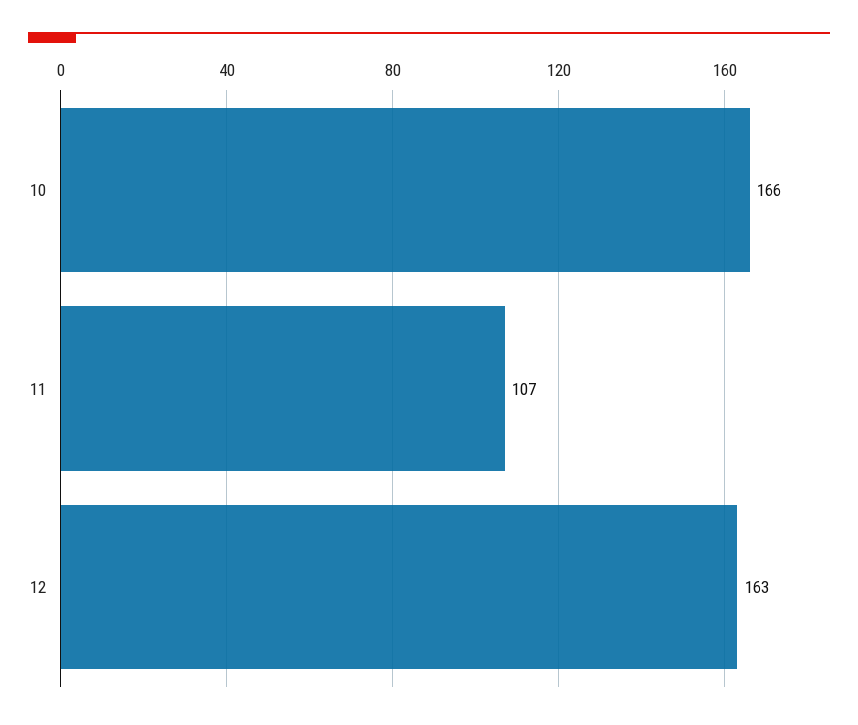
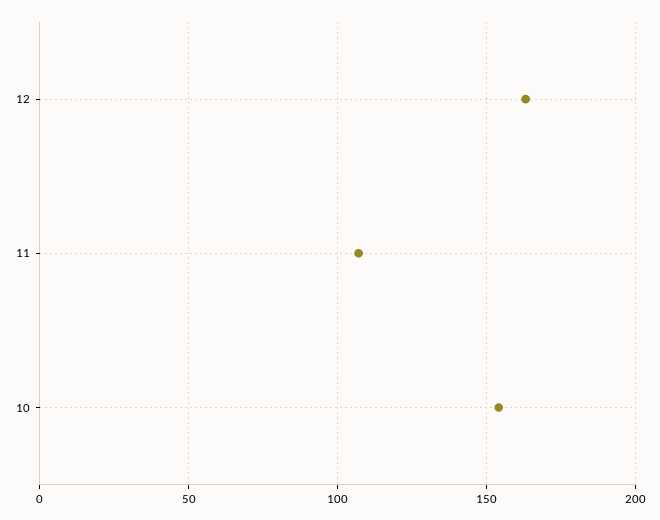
10: 166 -> 155

